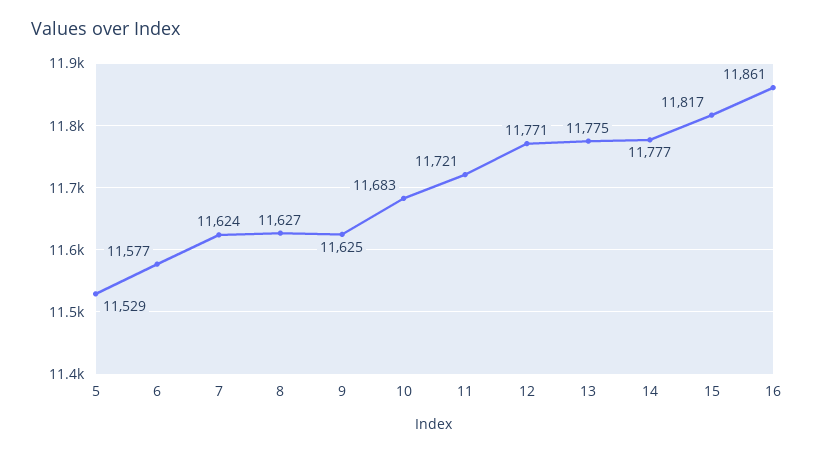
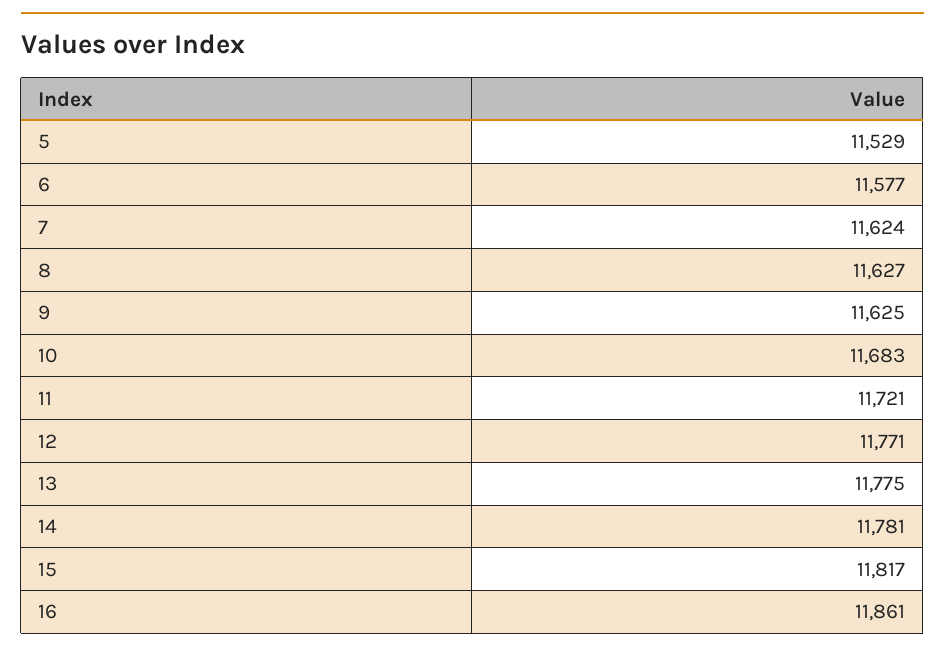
14: 11777 -> 11781

